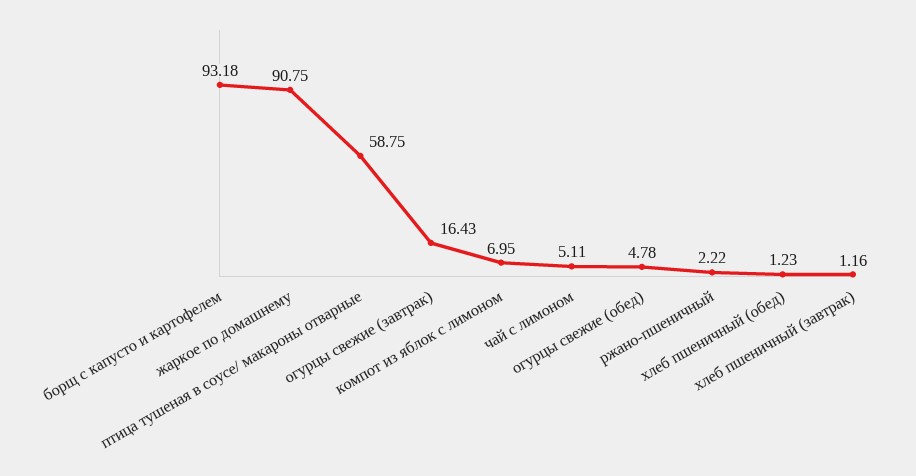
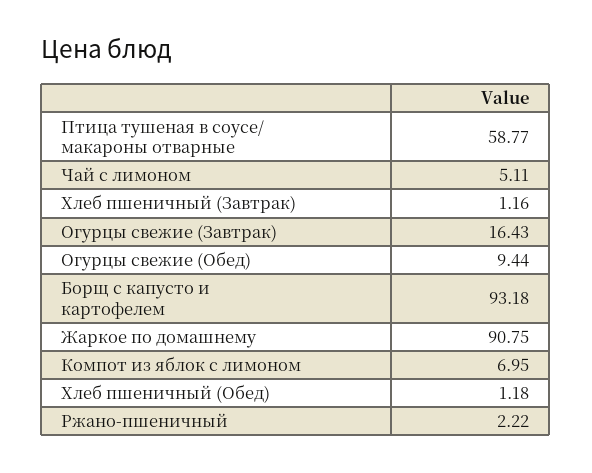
птица тушеная в соусе/ макароны отварные: 58.75 -> 58.77
огурцы свежие (обед): 4.78 -> 9.44
хлеб пшеничный (обед): 1.23 -> 1.18

